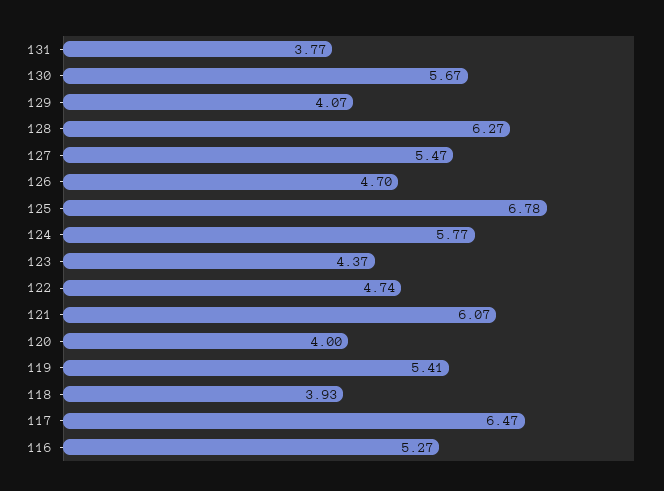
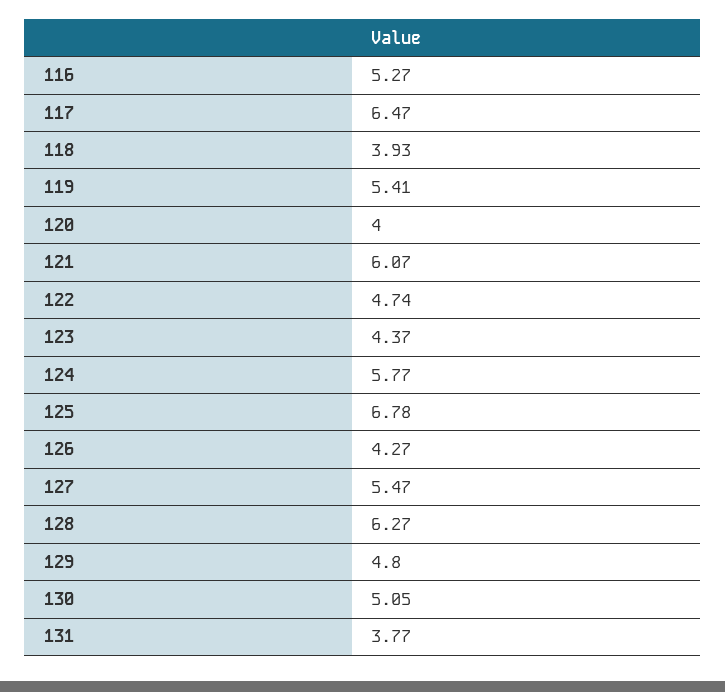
130: 5.67 -> 5.05
129: 4.07 -> 4.8
126: 4.7 -> 4.27

